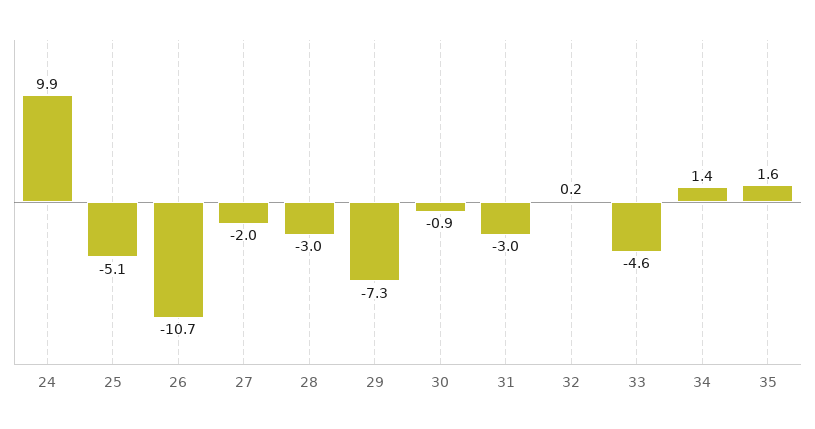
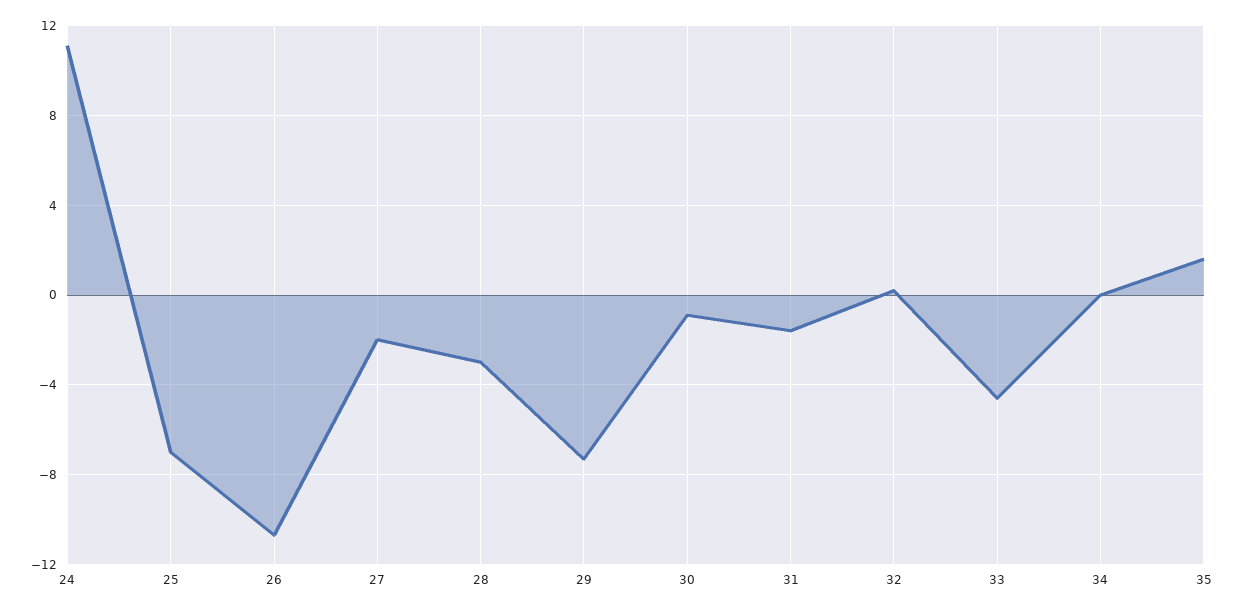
24: 9.9 -> 11
25: -5.1 -> -7
31: -3 -> -1.5
34: 1.4 -> 0

